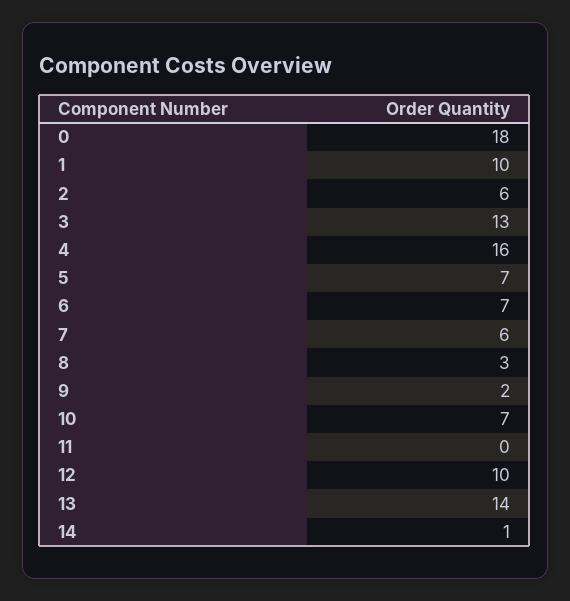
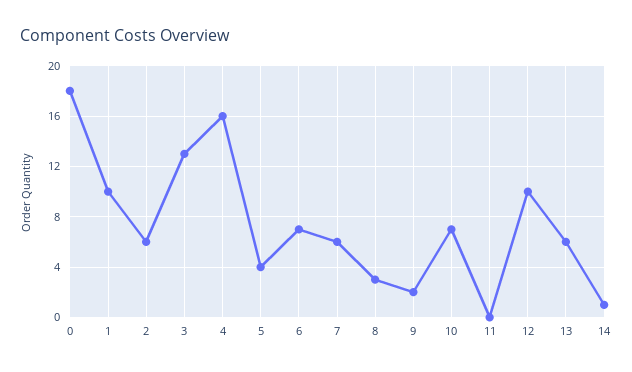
5: 7 -> 4
13: 14 -> 6

